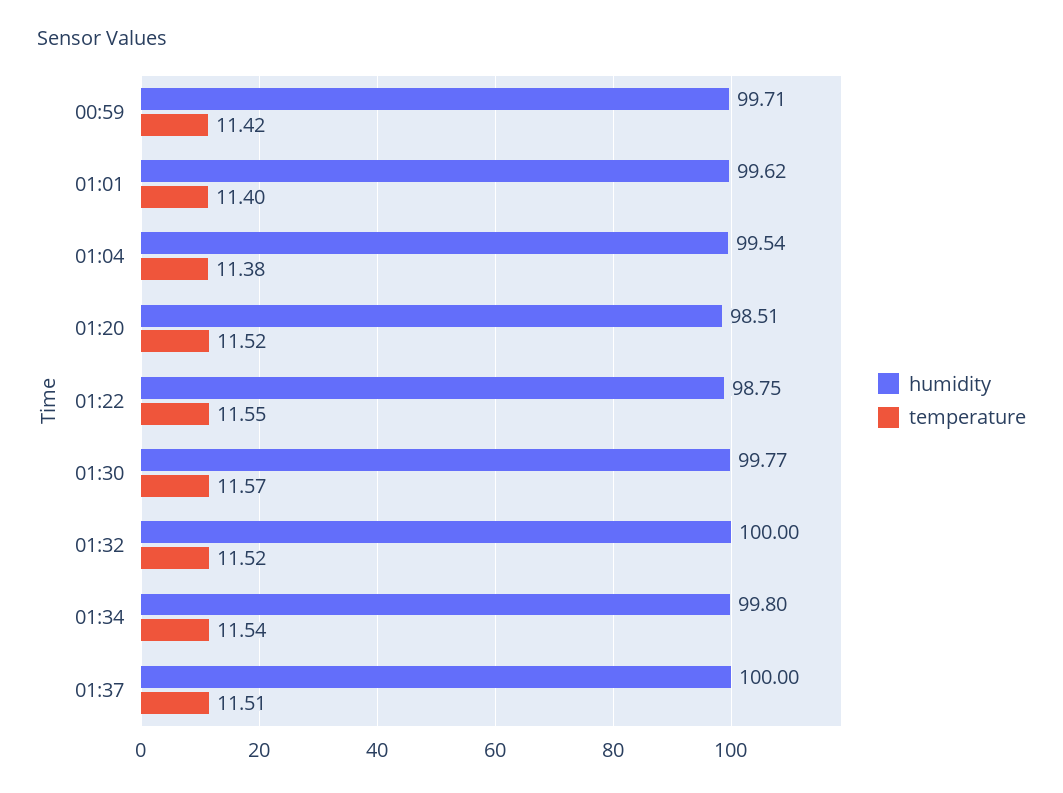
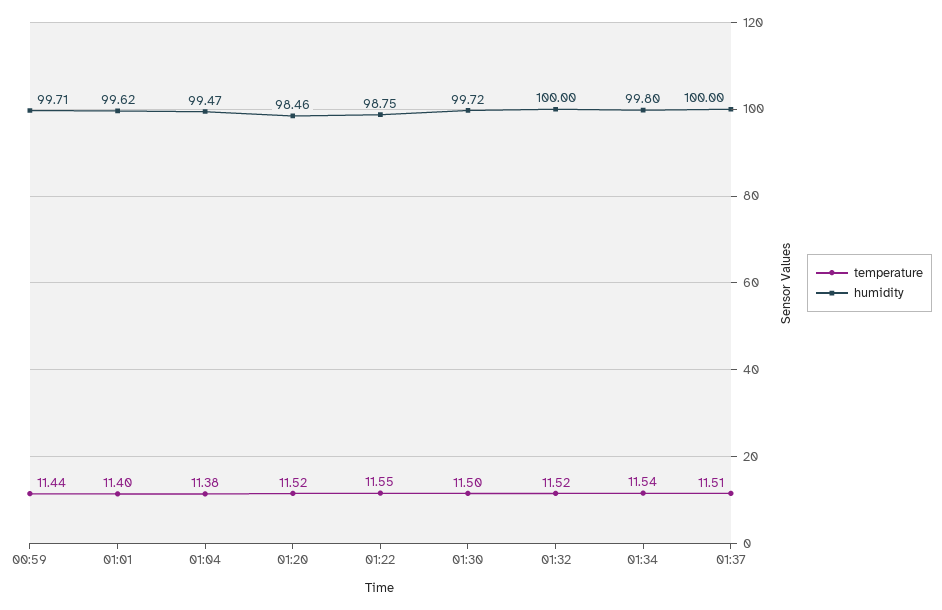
temperature, 00:59: 11.42 -> 11.44
humidity, 01:04: 99.54 -> 99.47
humidity, 01:20: 98.51 -> 98.46
humidity, 01:30: 99.77 -> 99.72
temperature, 01:30: 11.57 -> 11.5

